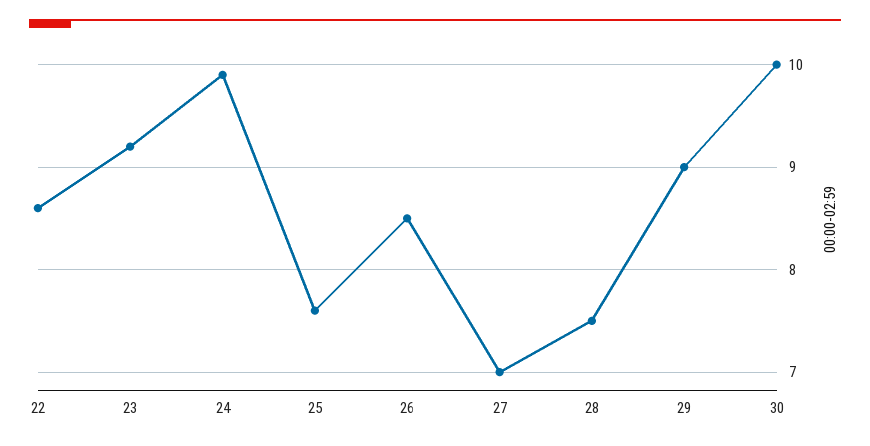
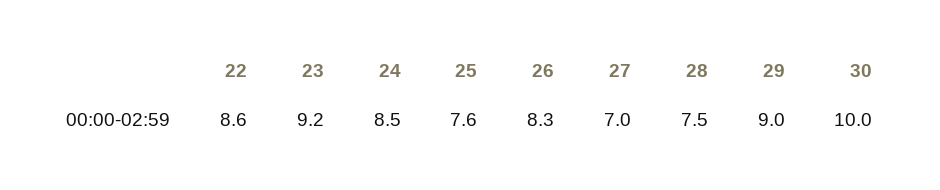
24: 9.9 -> 8.5
26: 8.5 -> 8.3

